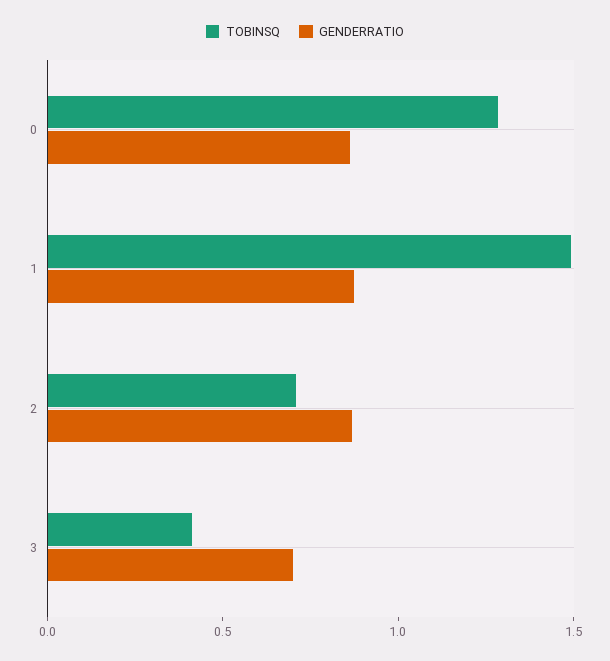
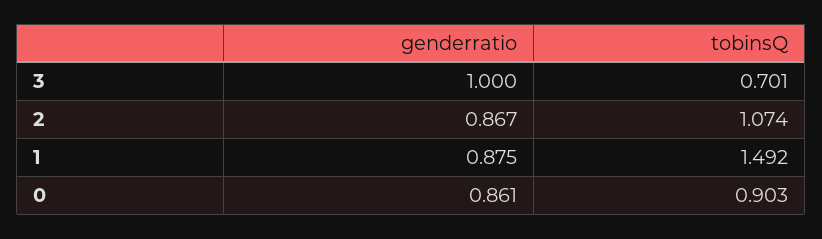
TOBINSQ, 0: 1.3 -> 0.903
TOBINSQ, 2: 0.7 -> 1.074
TOBINSQ, 3: 0.4 -> 0.701
GENDERRATIO, 3: 0.7 -> 1

